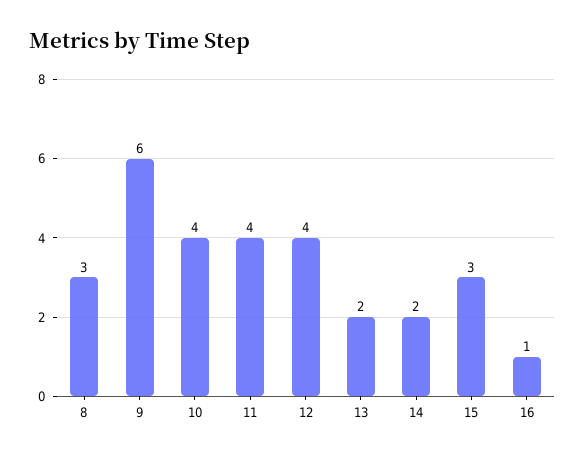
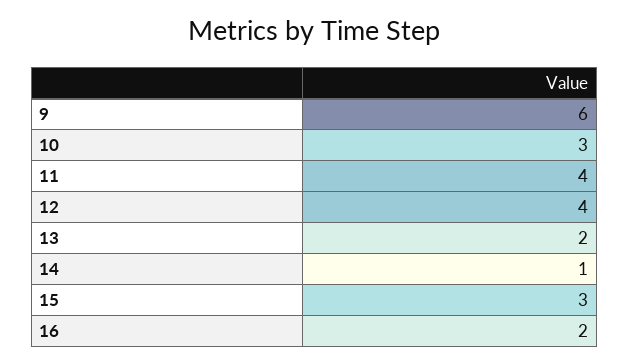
8: 3 -> none
10: 4 -> 3
14: 2 -> 1
16: 1 -> 2

